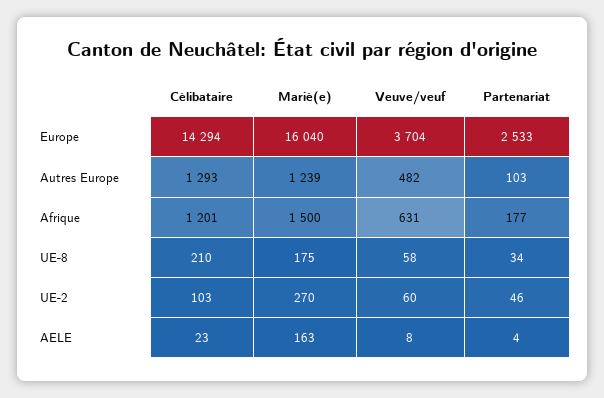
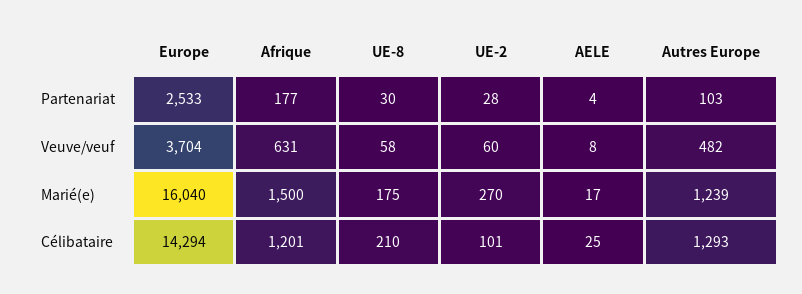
Partenariat, UE-8: 34 -> 30
Célibataire, UE-2: 103 -> 101
Partenariat, UE-2: 46 -> 28
Célibataire, AELE: 23 -> 25
Marié(e), AELE: 163 -> 17

